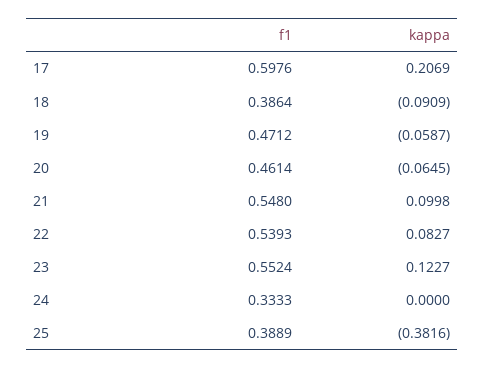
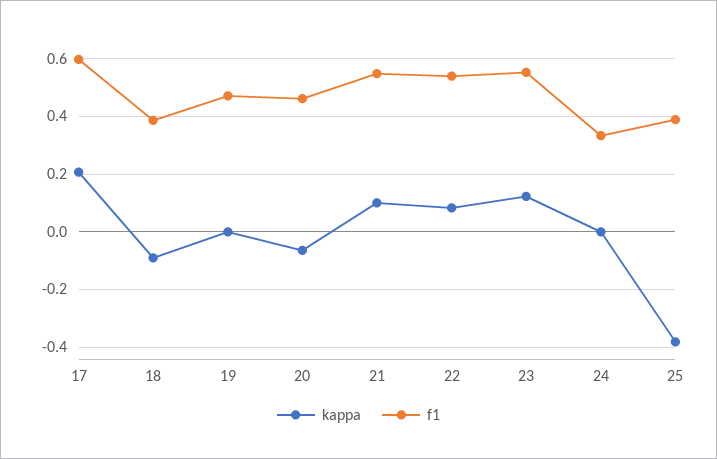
kappa, 19: -0.0587 -> 0

